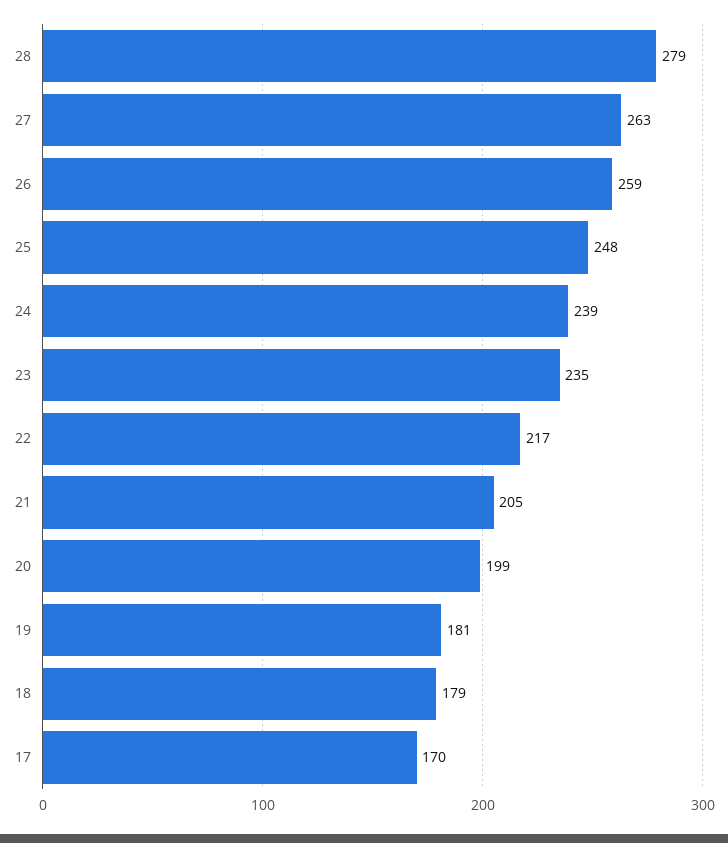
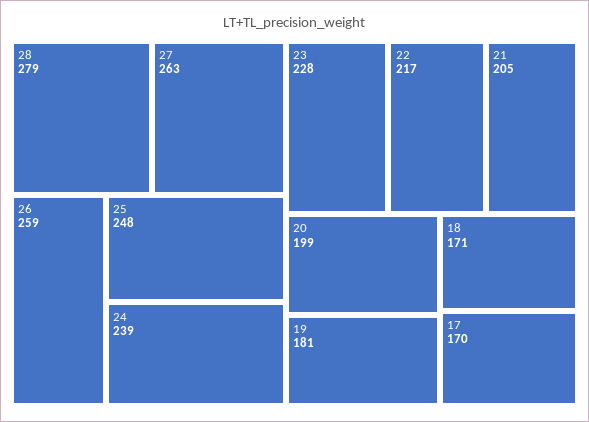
23: 235 -> 228
18: 179 -> 171

